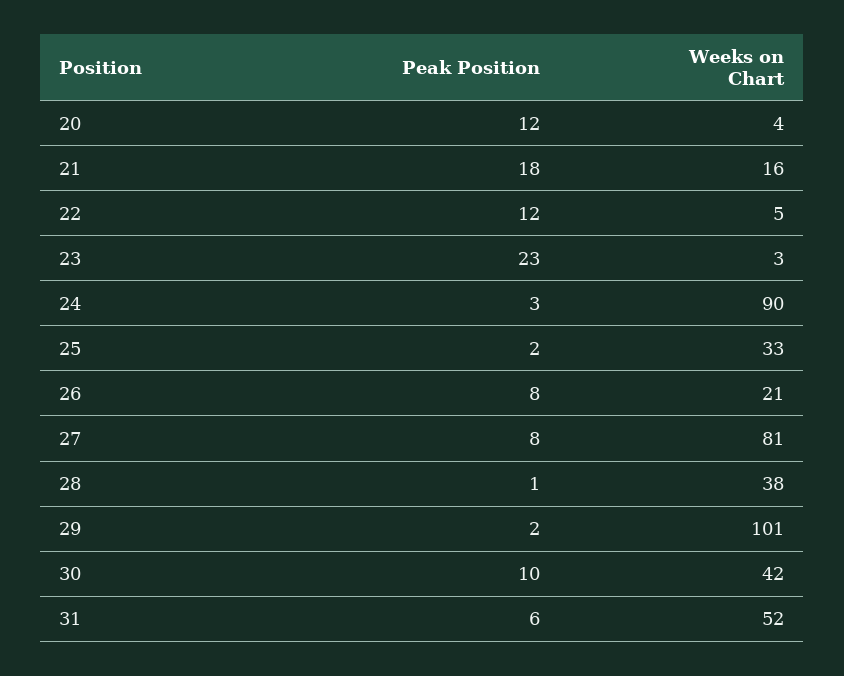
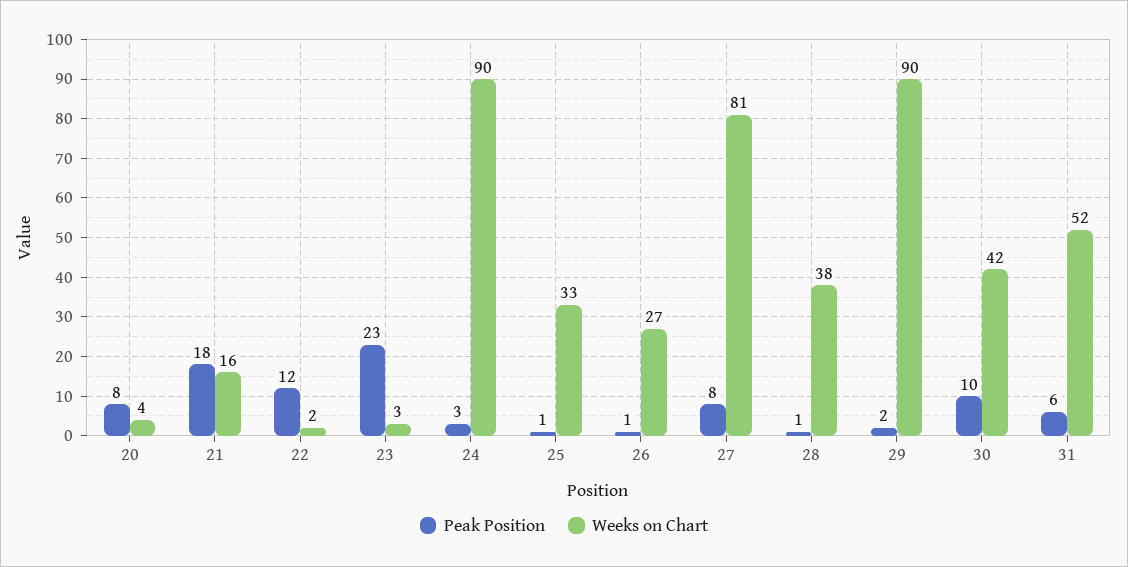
Peak Position, 20: 12 -> 8
Weeks on Chart, 22: 5 -> 2
Peak Position, 25: 2 -> 1
Peak Position, 26: 8 -> 1
Weeks on Chart, 26: 21 -> 27
Weeks on Chart, 29: 101 -> 90

